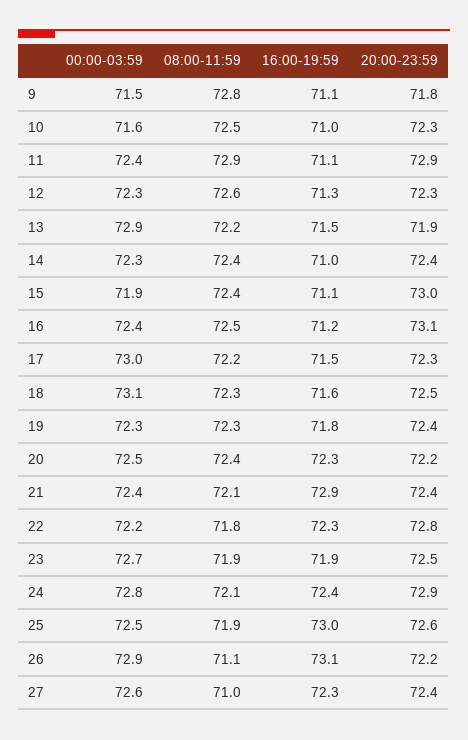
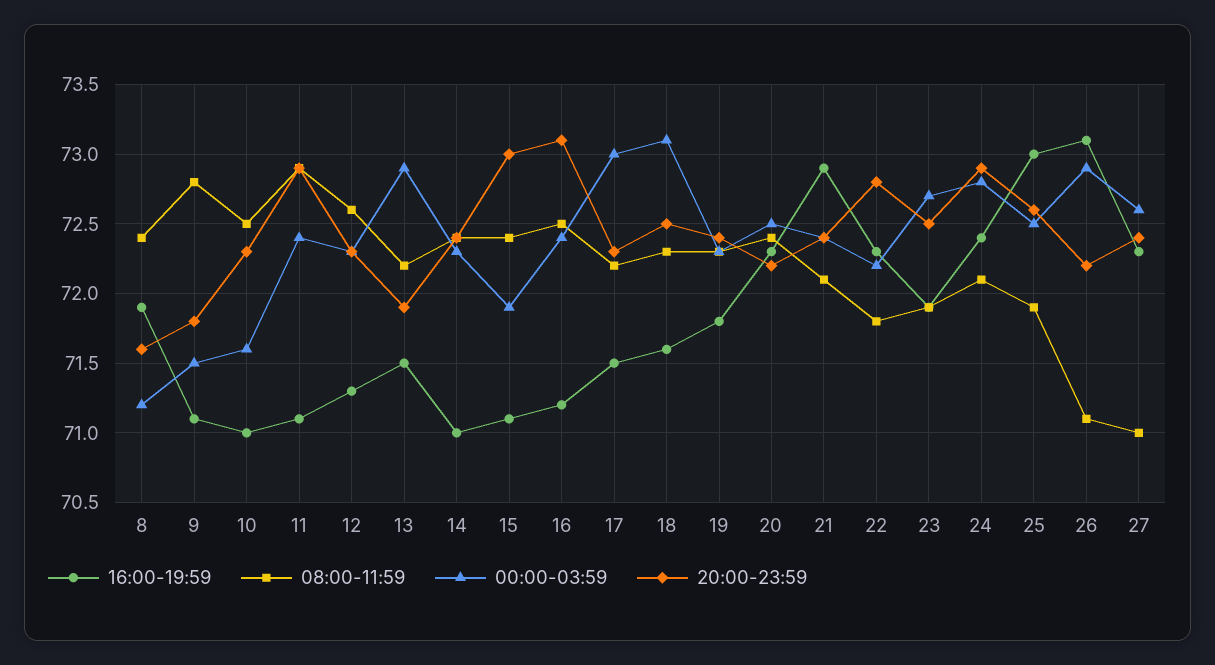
16:00-19:59, 8: none -> 71.9
08:00-11:59, 8: none -> 72.4
00:00-03:59, 8: none -> 71.2
20:00-23:59, 8: none -> 71.6

